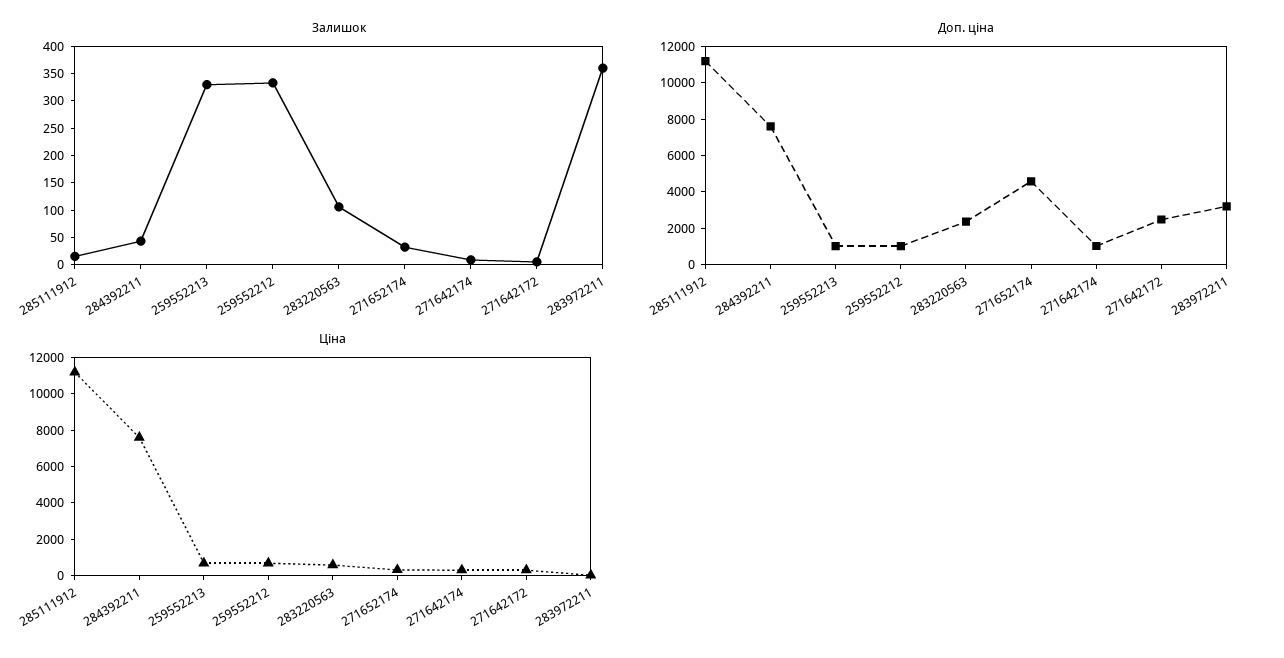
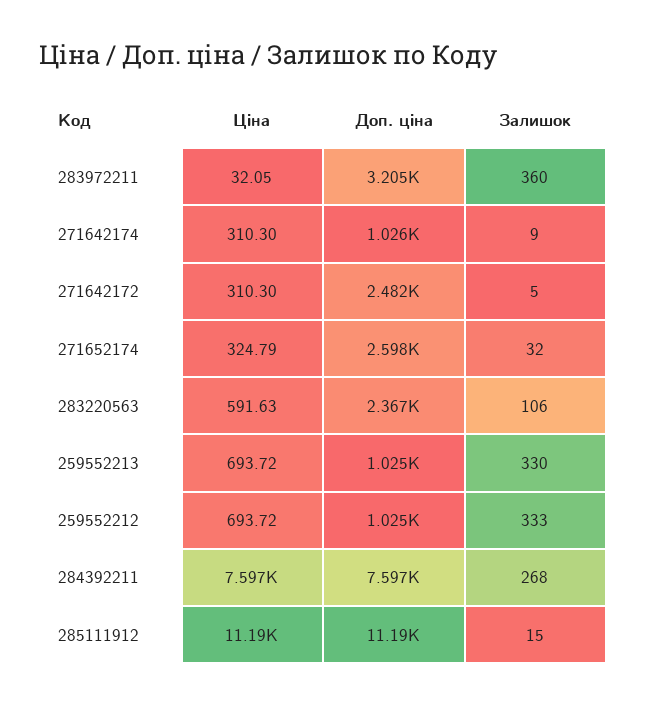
Залишок, 284392211: 50 -> 268
Доп. ціна, 271652174: 4500 -> 2598

